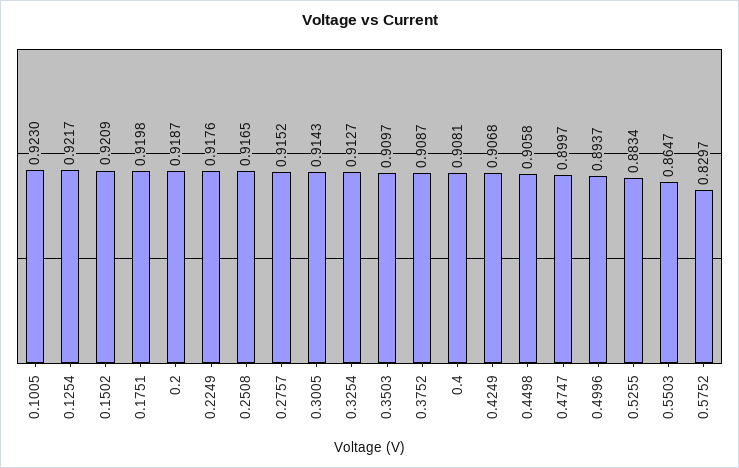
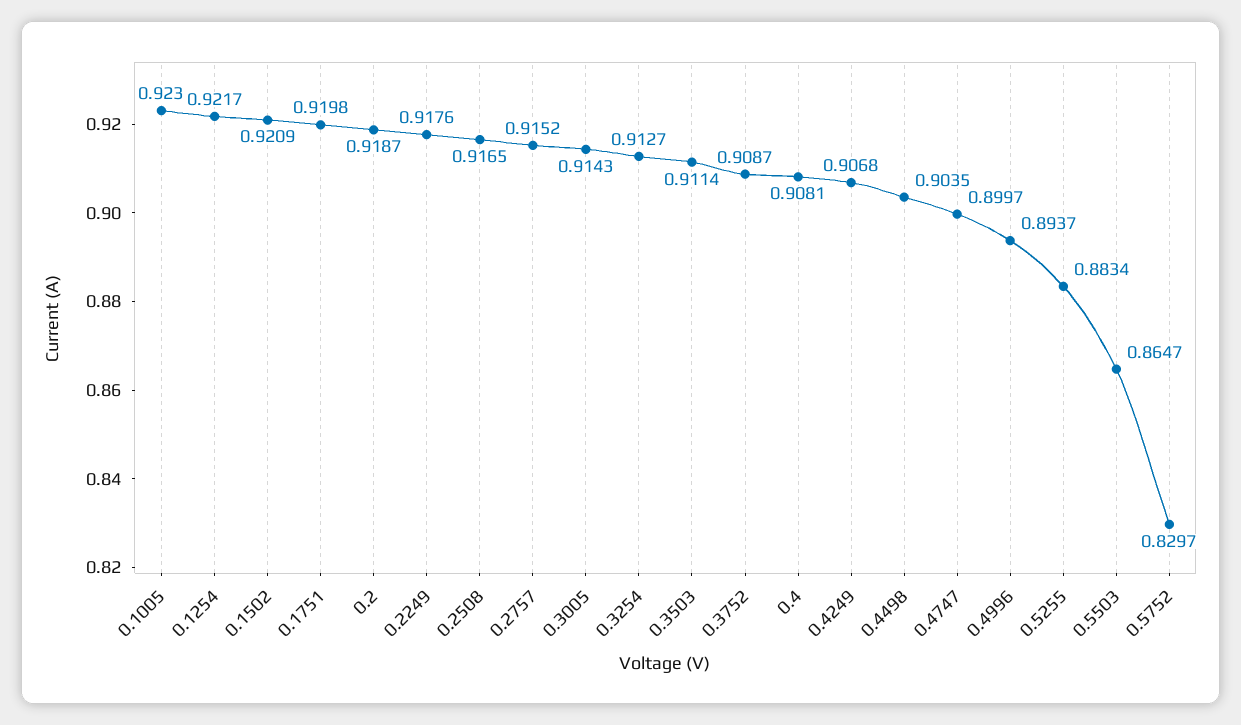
0.3503: 0.9097 -> 0.9114
0.4498: 0.9058 -> 0.9035

